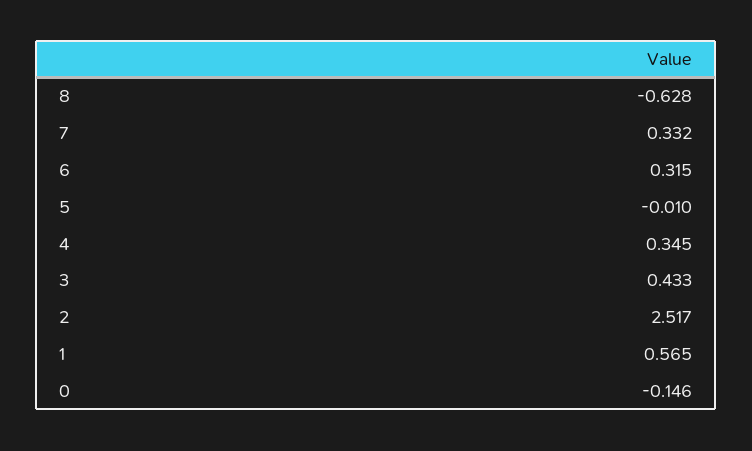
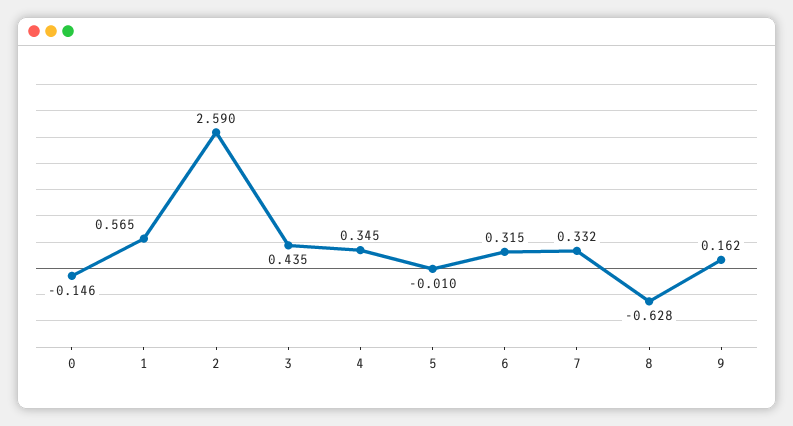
3: 0.433 -> 0.435
2: 2.517 -> 2.59
9: none -> 0.162

